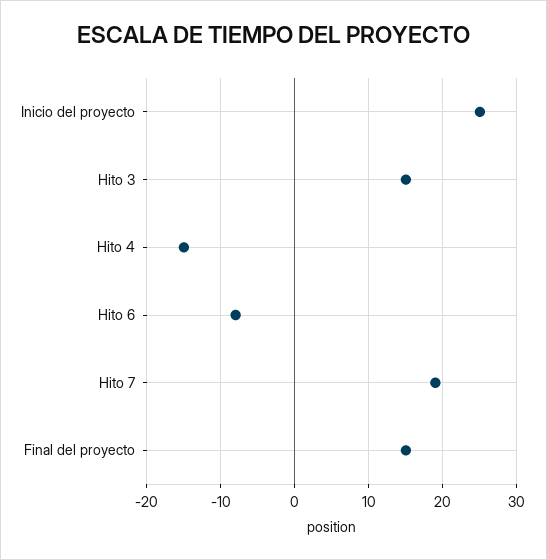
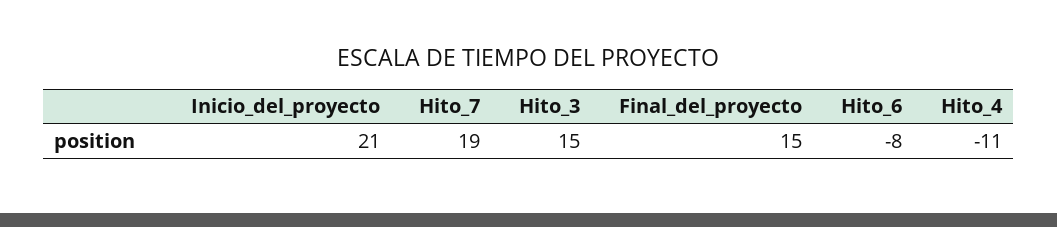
Inicio del proyecto: 25 -> 21
Hito 4: -15 -> -11

